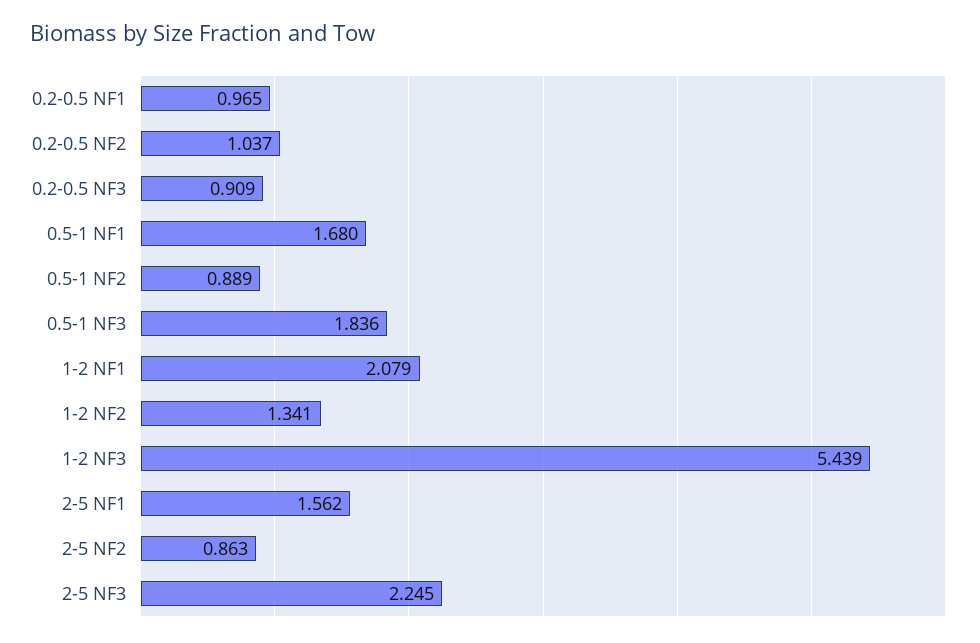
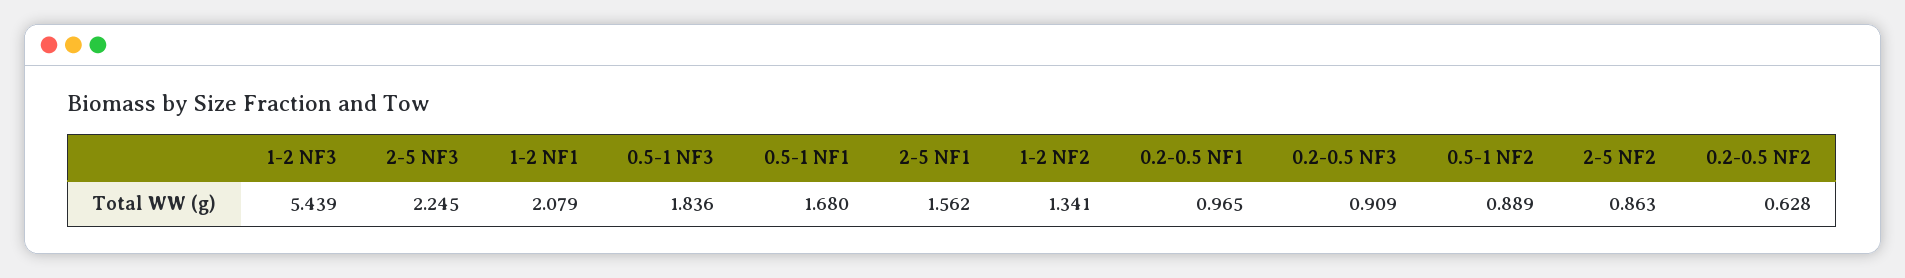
0.2-0.5 NF2: 1.037 -> 0.628

